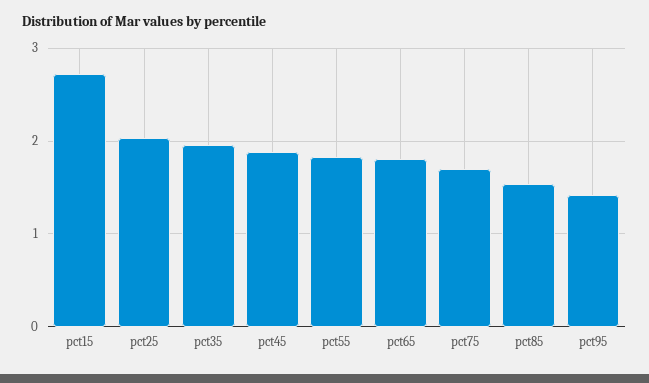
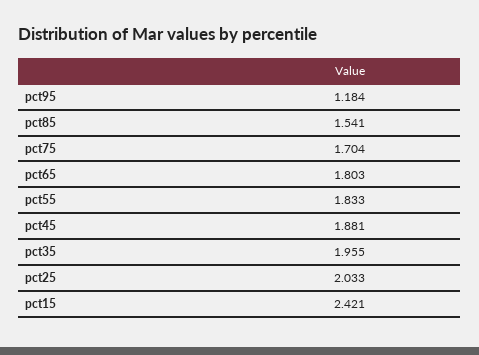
pct15: 2.7 -> 2.421
pct95: 1.4 -> 1.184

